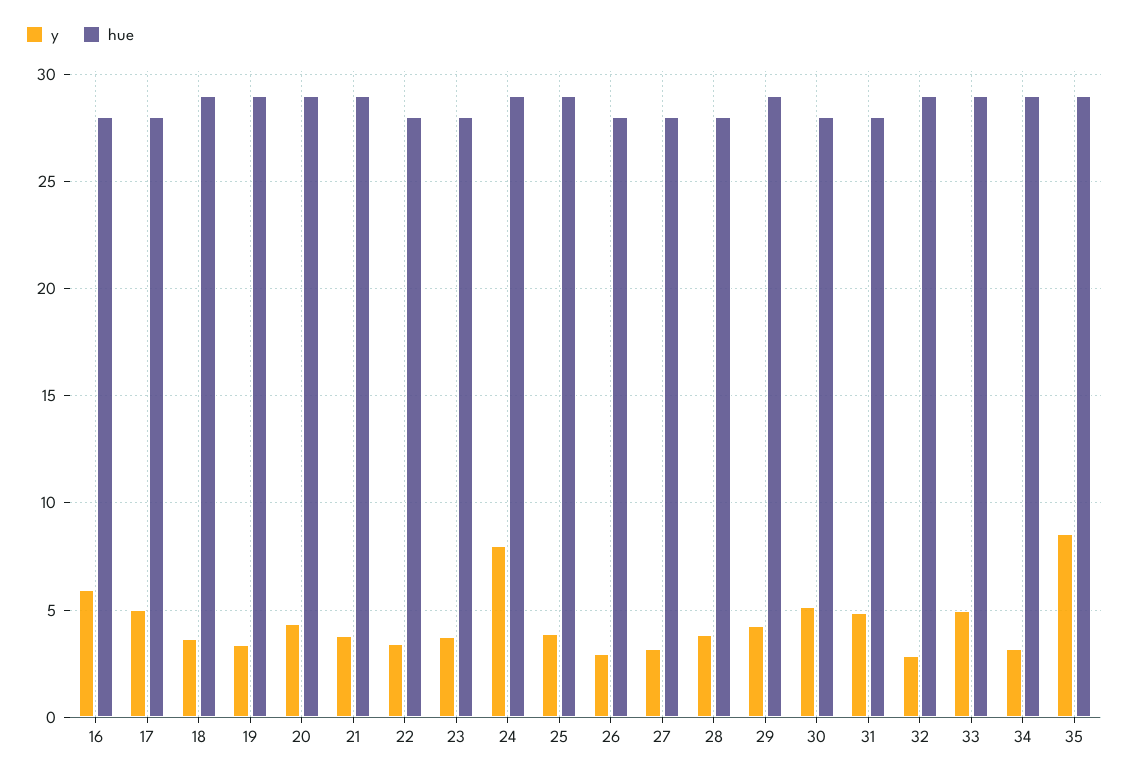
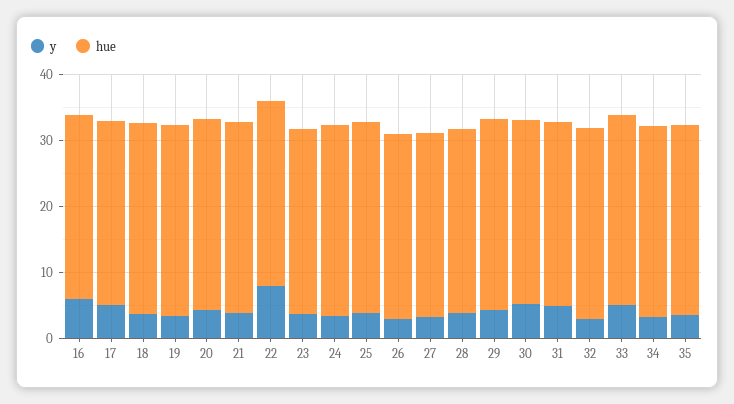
y, 22: 3.5 -> 8
y, 24: 8 -> 4
y, 35: 8.5 -> 4

